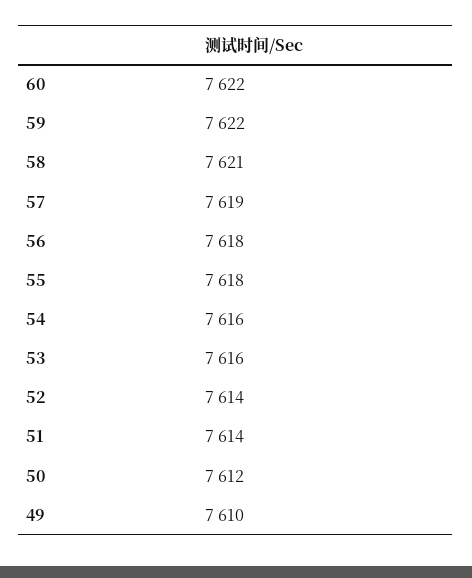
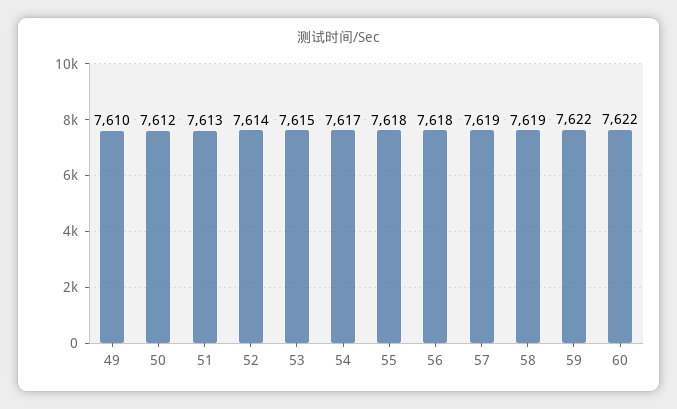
58: 7621 -> 7619
54: 7616 -> 7617
53: 7616 -> 7615
51: 7614 -> 7613

